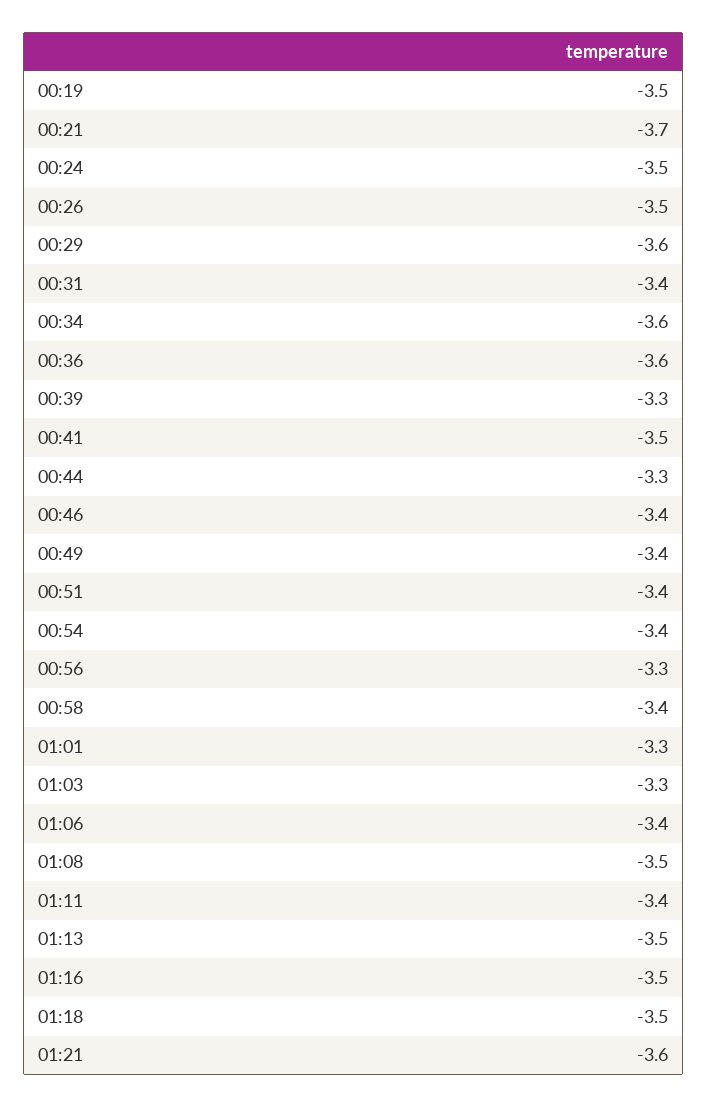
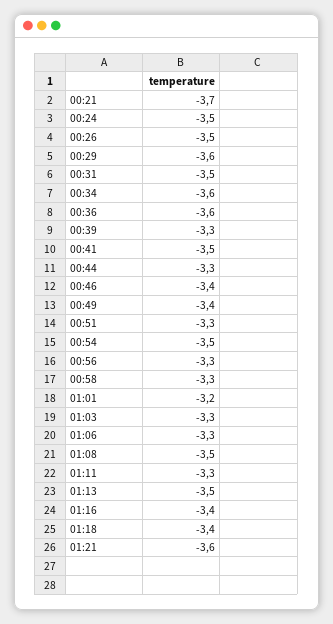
00:19: -3.5 -> none
00:31: -3.4 -> -3.5
00:51: -3.4 -> -3.3
00:54: -3.4 -> -3.5
00:58: -3.4 -> -3.3
01:01: -3.3 -> -3.2
01:06: -3.4 -> -3.3
01:11: -3.4 -> -3.3
01:16: -3.5 -> -3.4
01:18: -3.5 -> -3.4

